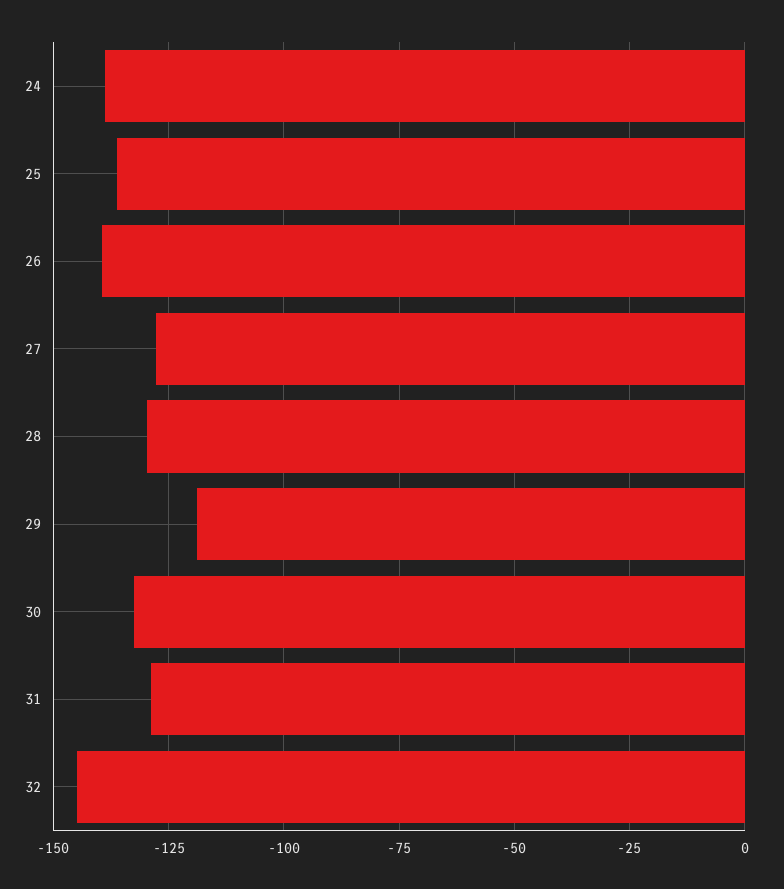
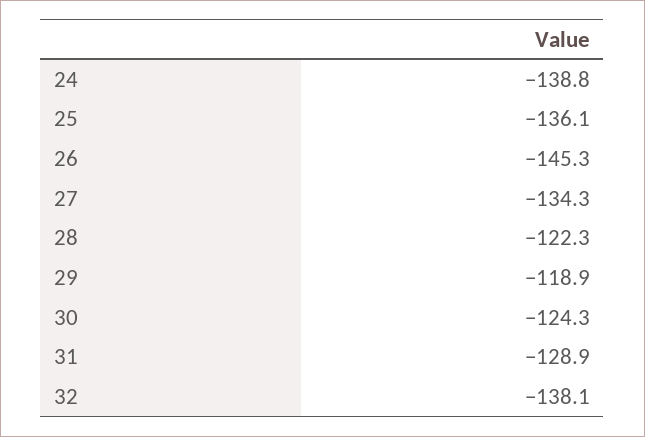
26: -140 -> -145.3
27: -127.5 -> -134.3
28: -130 -> -122.3
30: -132.5 -> -124.3
32: -145 -> -138.1

